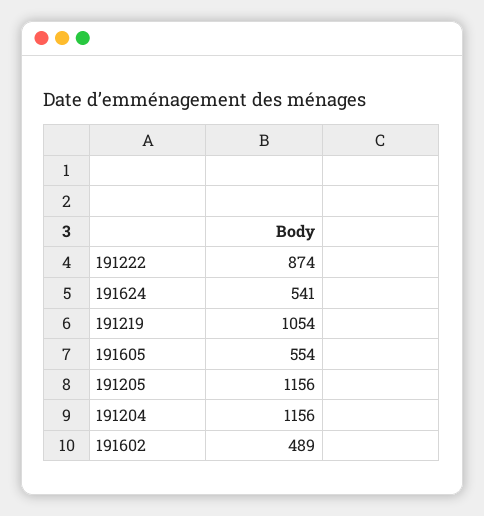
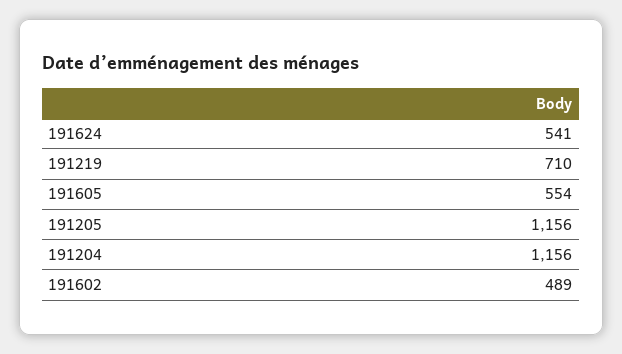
191222: 874 -> none
191219: 1054 -> 710

